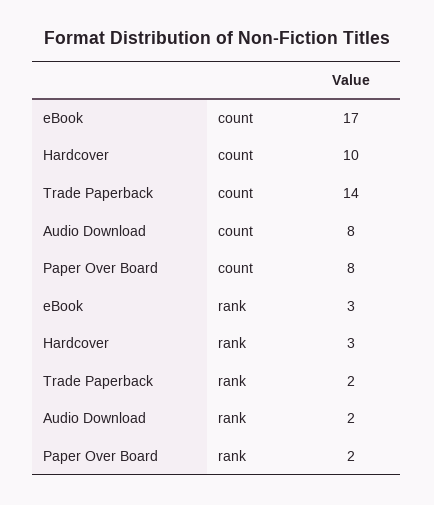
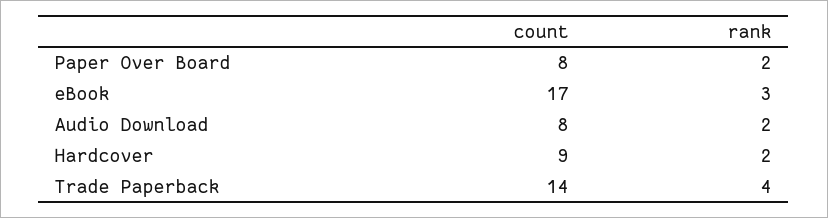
Hardcover, count: 10 -> 9
Hardcover, rank: 3 -> 2
Trade Paperback, rank: 2 -> 4

